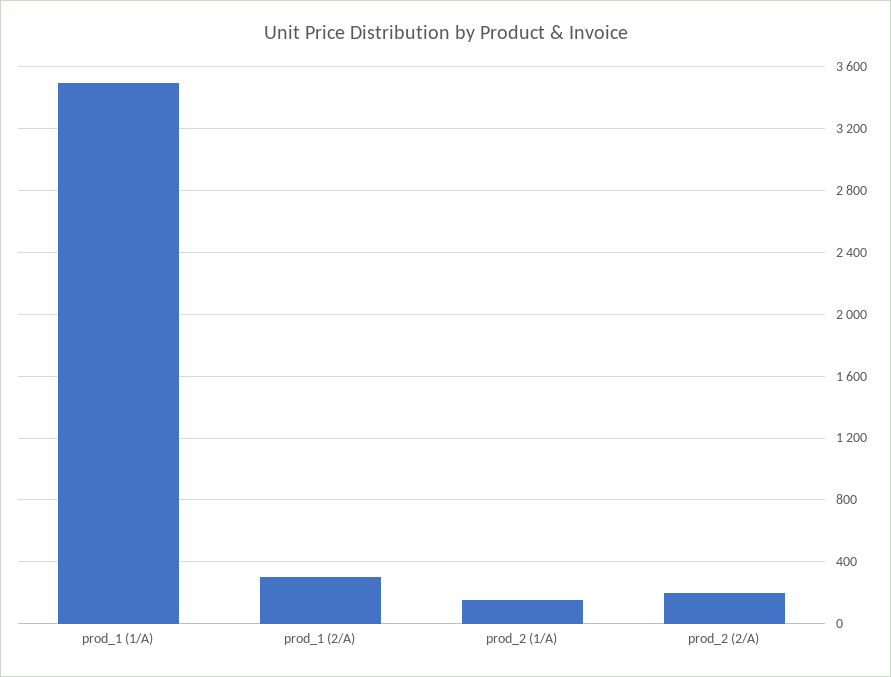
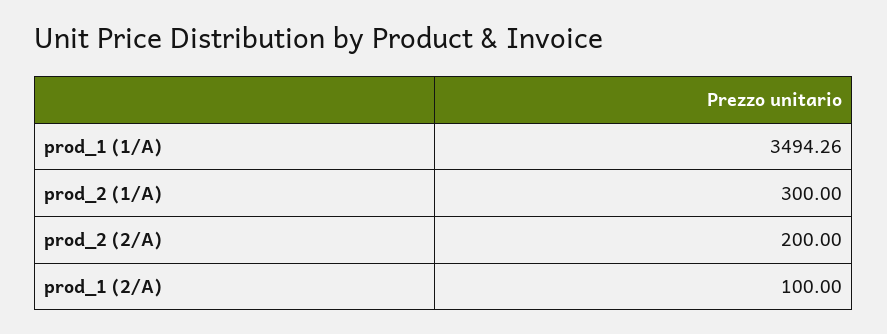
prod_1 (2/A): 300 -> 100
prod_2 (1/A): 150 -> 300

